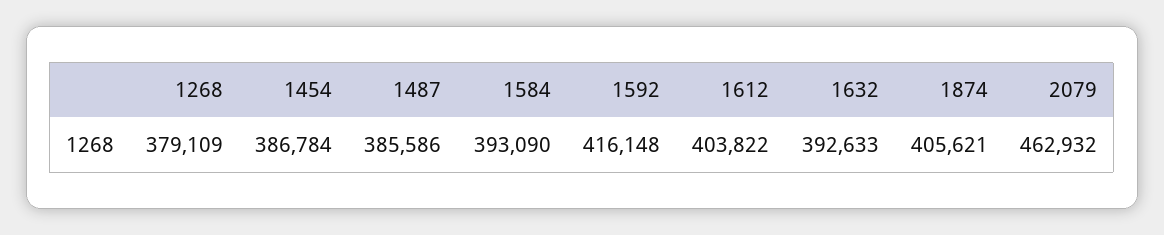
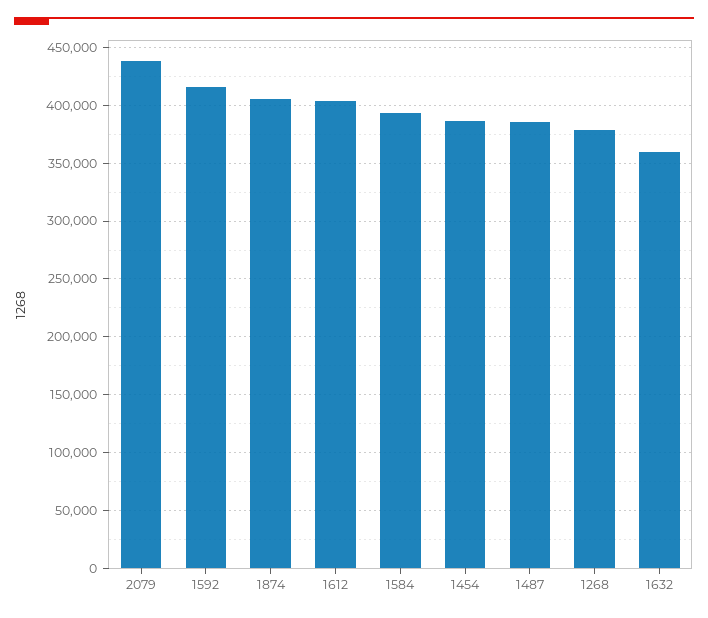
1632: 392633 -> 360000
2079: 462932 -> 440000

